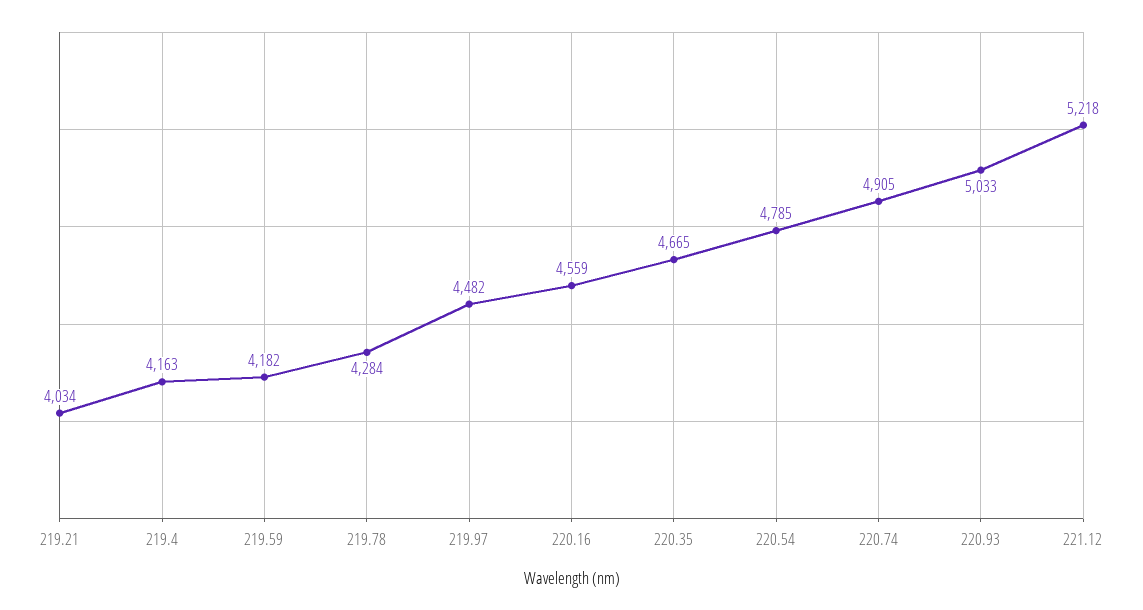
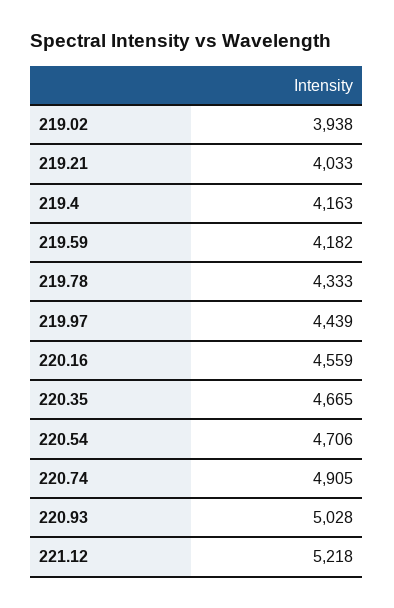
219.21: 4034 -> 4033
219.78: 4284 -> 4333
219.97: 4482 -> 4439
220.54: 4785 -> 4706
220.93: 5033 -> 5028
219.02: none -> 3938

